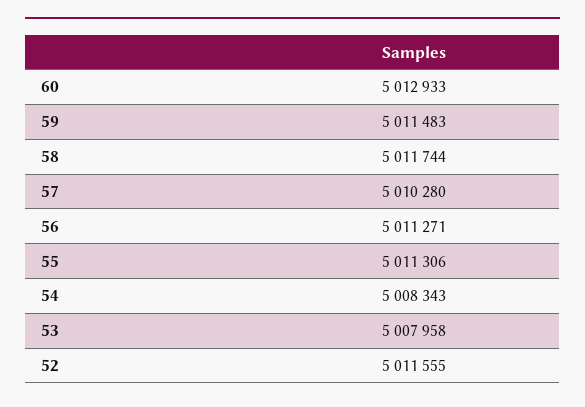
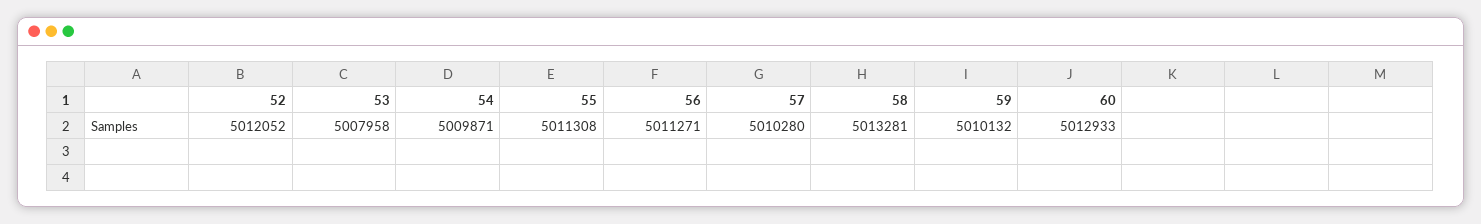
59: 5011483 -> 5010132
58: 5011744 -> 5013281
55: 5011306 -> 5011308
54: 5008343 -> 5009871
52: 5011555 -> 5012052

